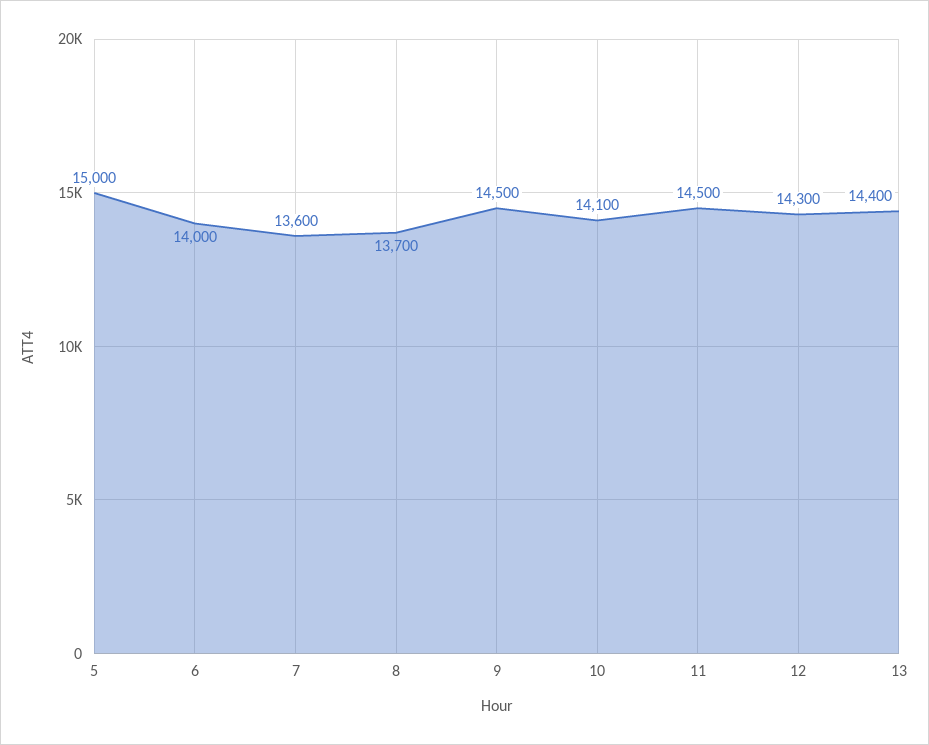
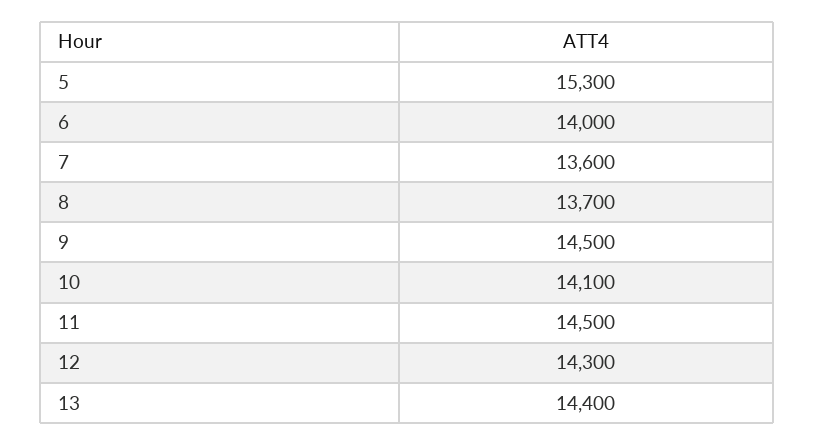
5: 15000 -> 15300

